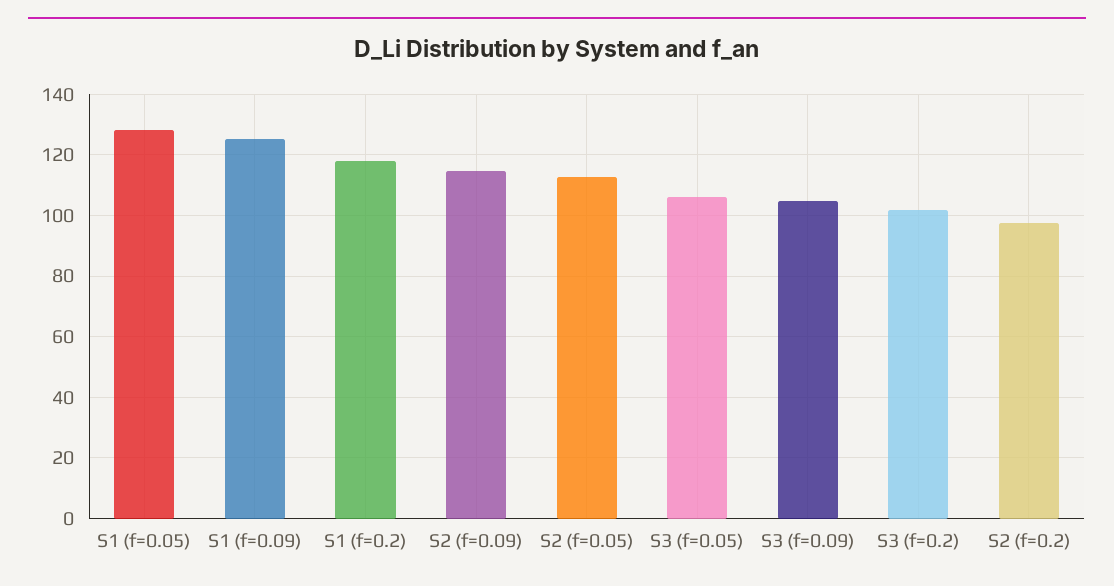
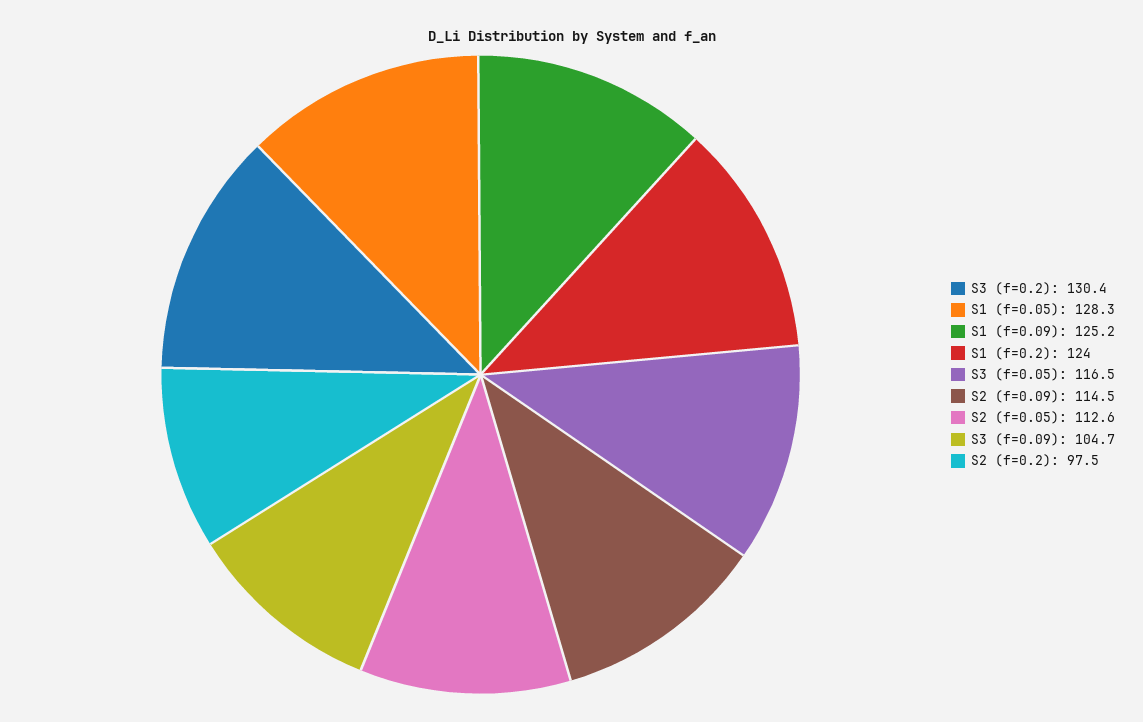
S1 (f=0.2): 118 -> 124
S3 (f=0.05): 106 -> 116.5
S3 (f=0.2): 102 -> 130.4

